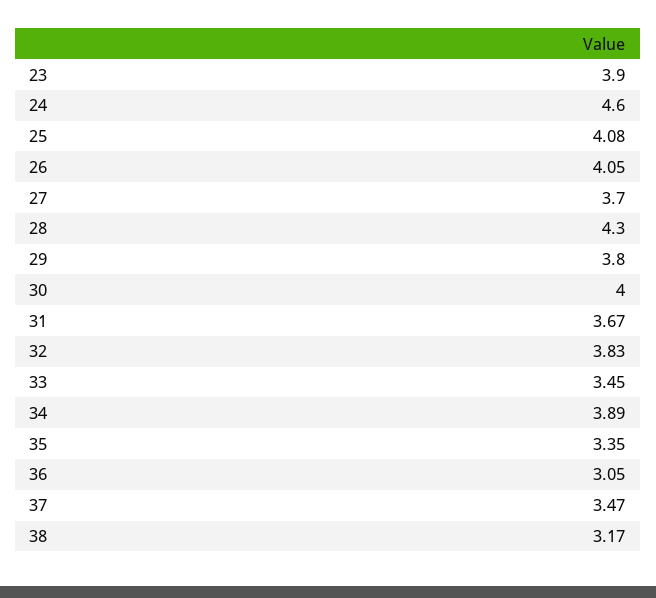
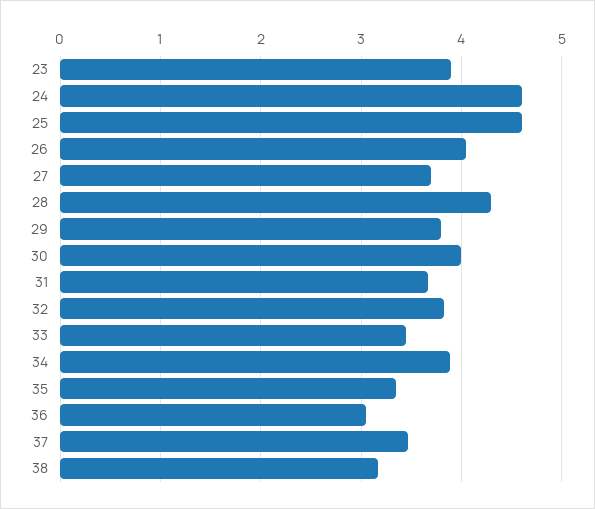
25: 4.08 -> 4.6

